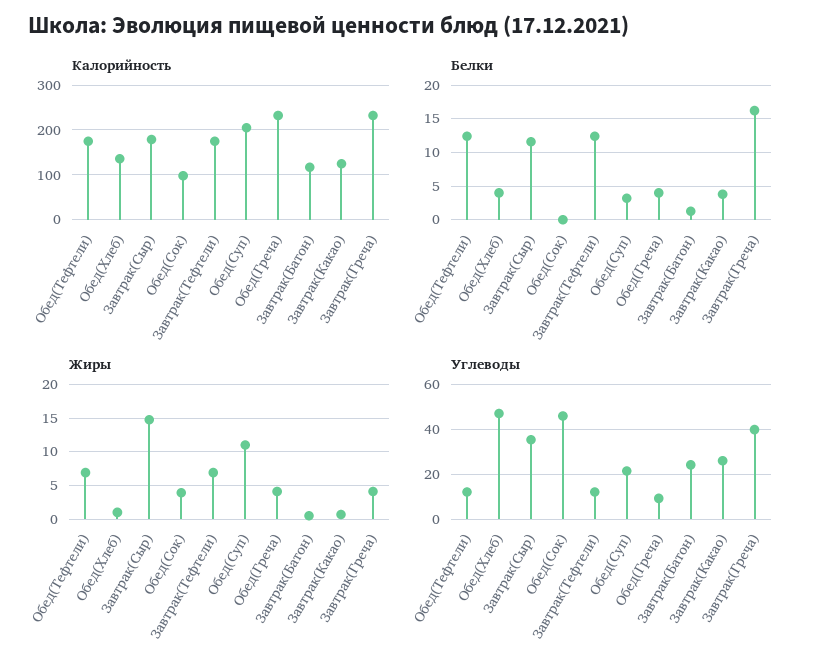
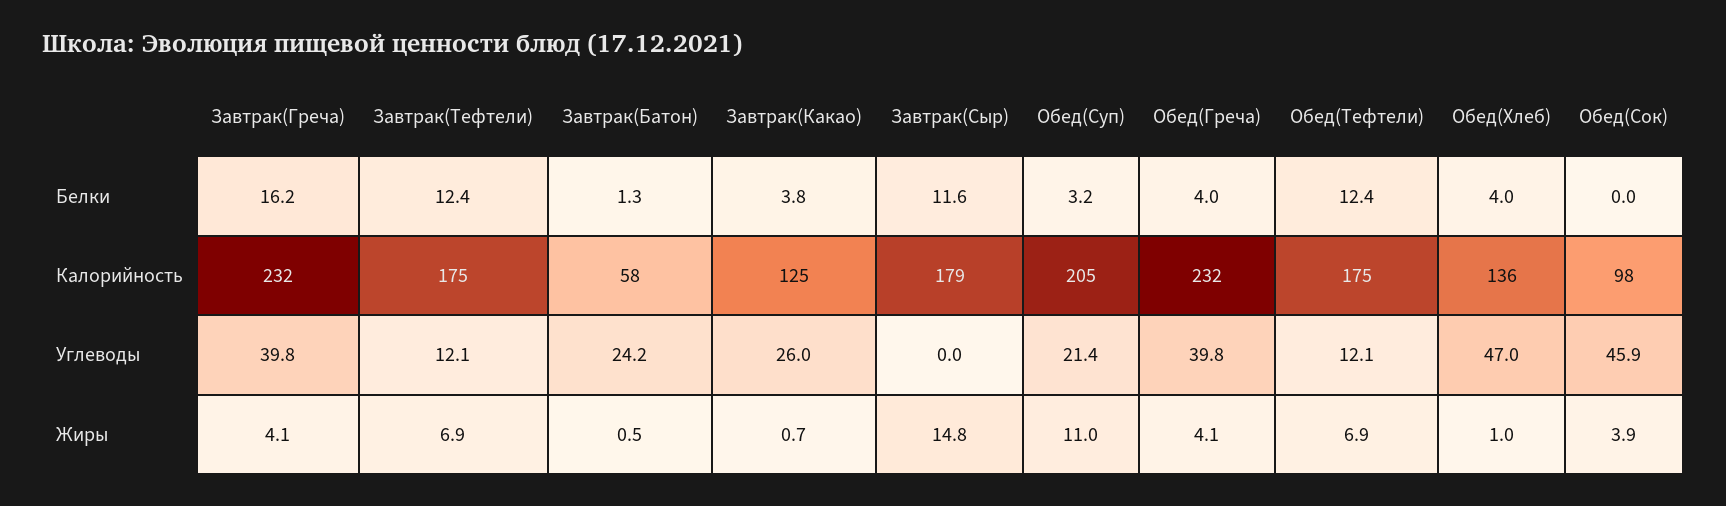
Калорийность, Завтрак(Батон): 120 -> 58
Углеводы, Завтрак(Сыр): 35 -> 0
Углеводы, Обед(Греча): 10 -> 39.8

